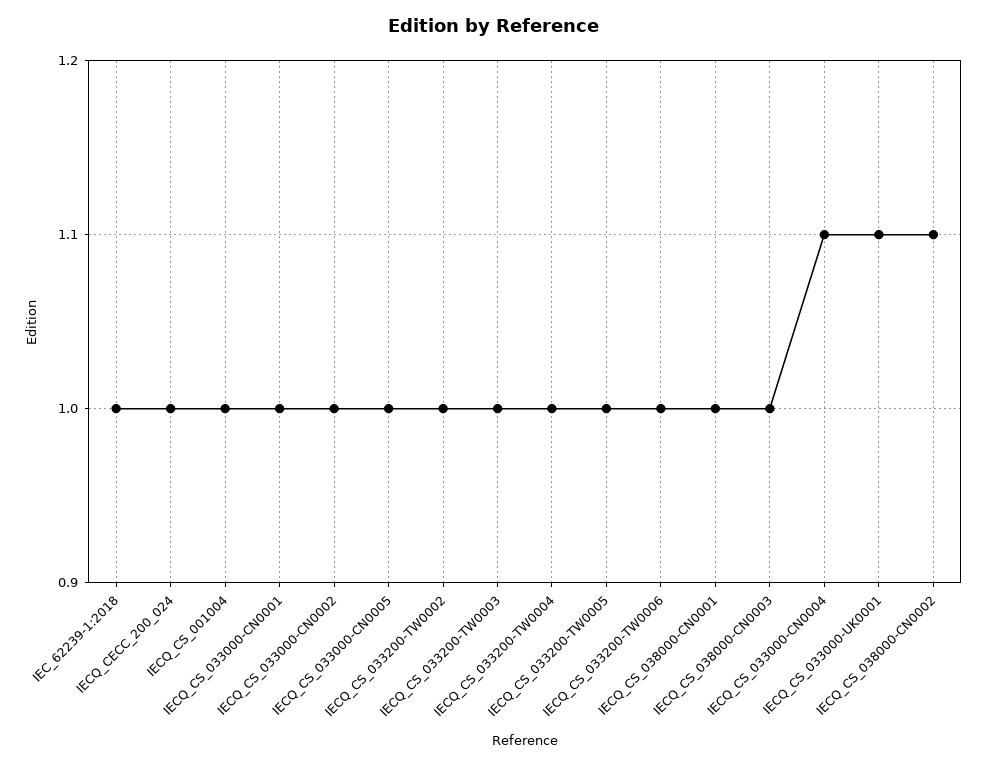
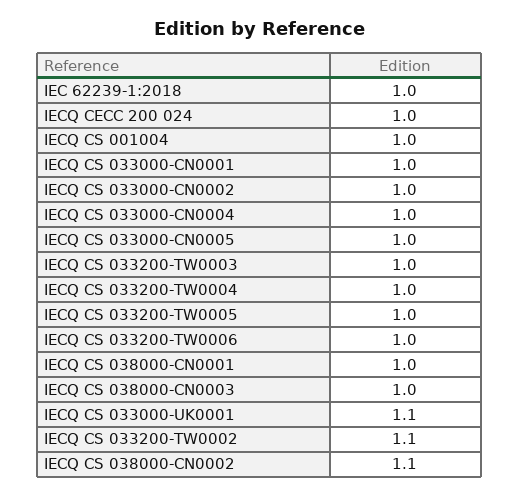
IECQ_CS_033200-TW0002: 1 -> 1.1
IECQ_CS_033000-CN0004: 1.1 -> 1

